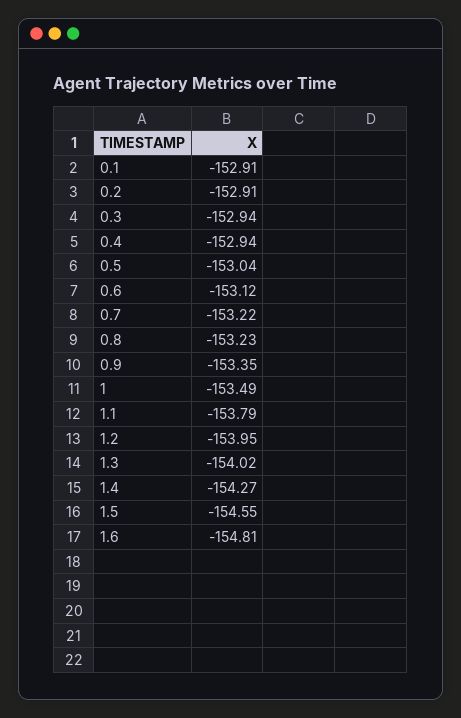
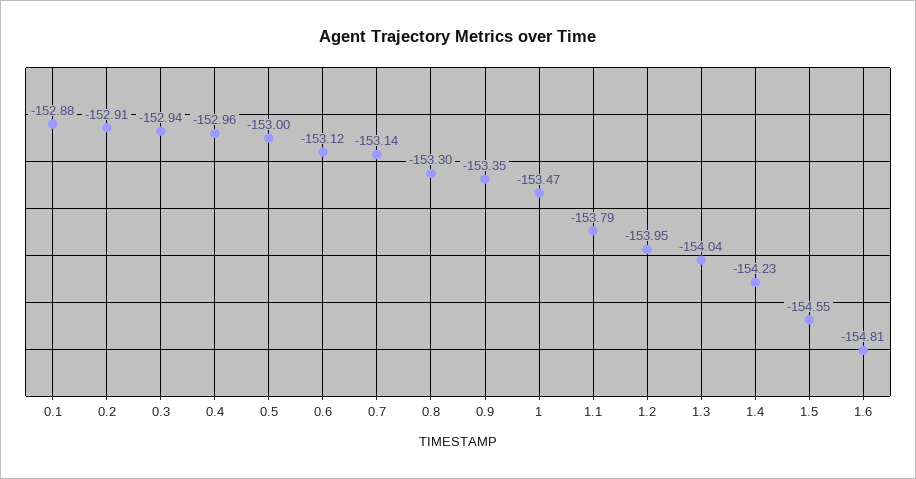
0.1: -152.91 -> -152.88
0.4: -152.94 -> -152.96
0.5: -153.04 -> -153
0.7: -153.22 -> -153.14
0.8: -153.23 -> -153.3
1: -153.49 -> -153.47
1.3: -154.02 -> -154.04
1.4: -154.27 -> -154.23

